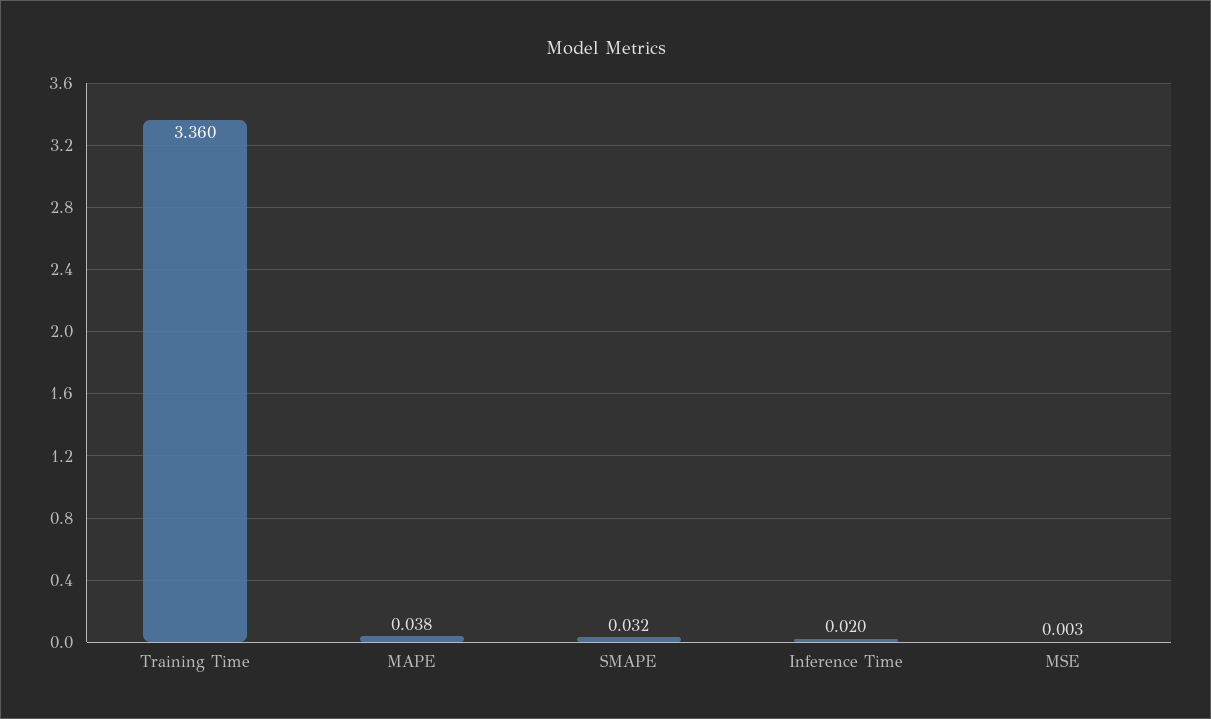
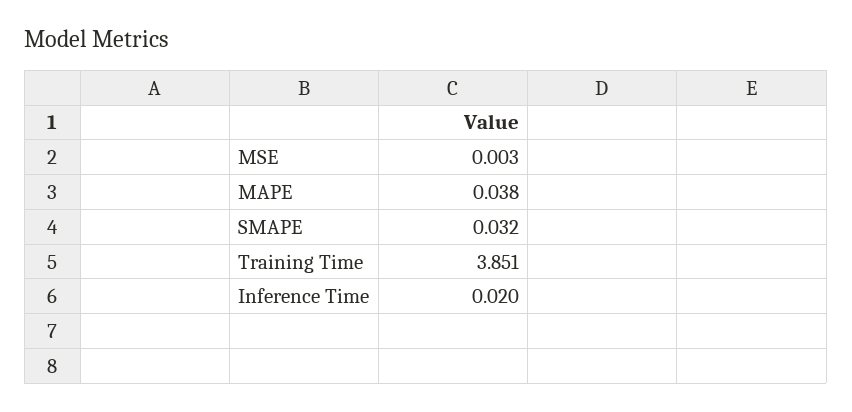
Training Time: 3.36 -> 3.851

